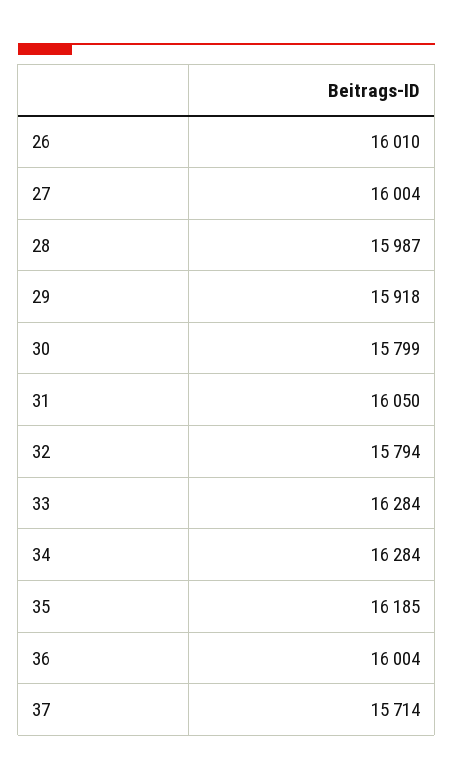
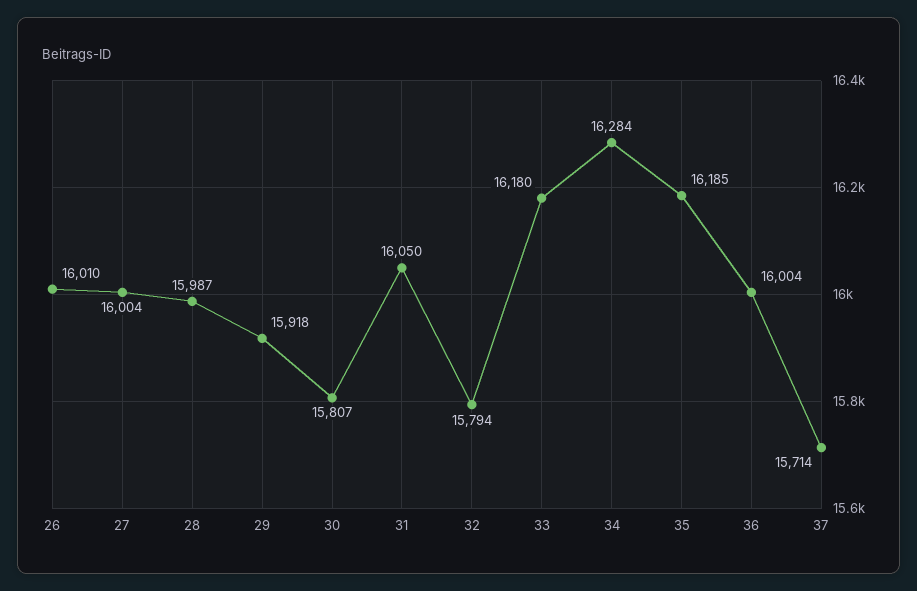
30: 15799 -> 15807
33: 16284 -> 16180

